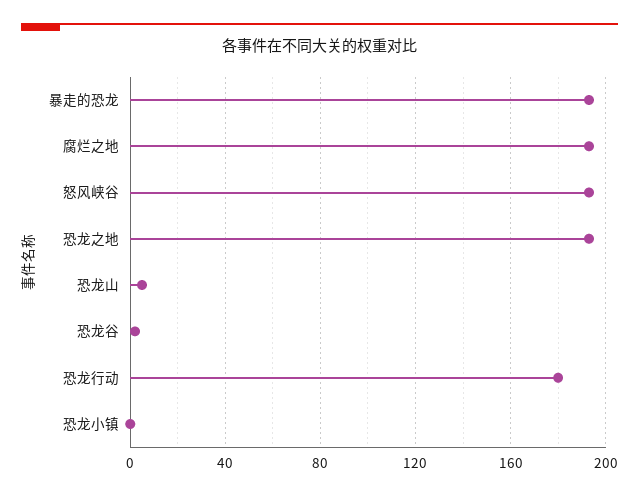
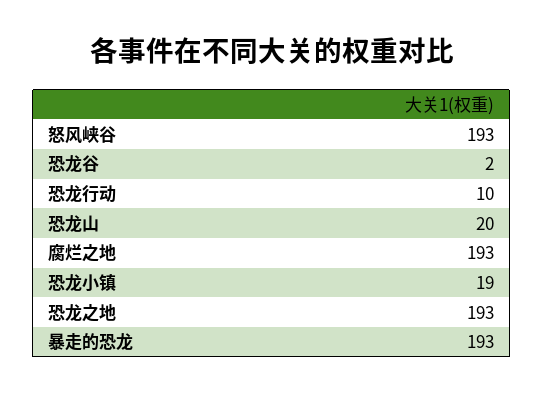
恐龙山: 5 -> 20
恐龙行动: 180 -> 10
恐龙小镇: 0 -> 19

